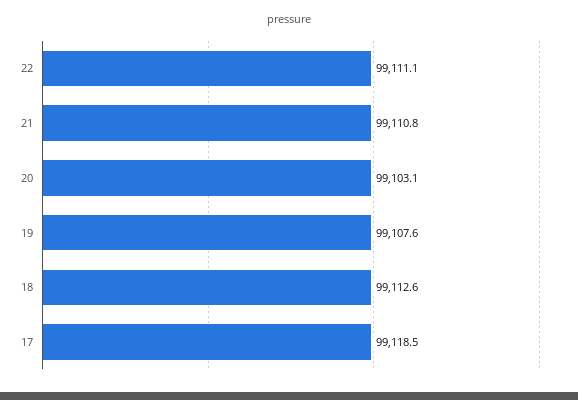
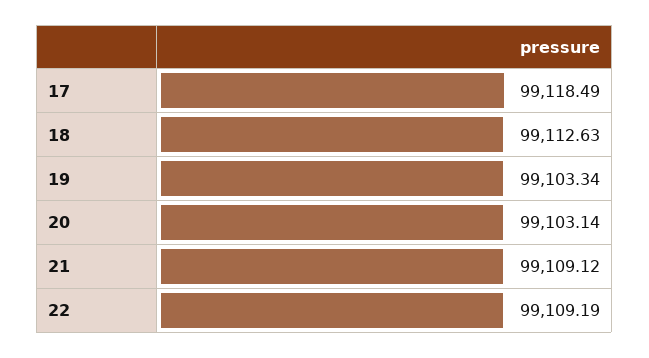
22: 99111.1 -> 99109.19
21: 99110.8 -> 99109.12
19: 99107.6 -> 99103.34

